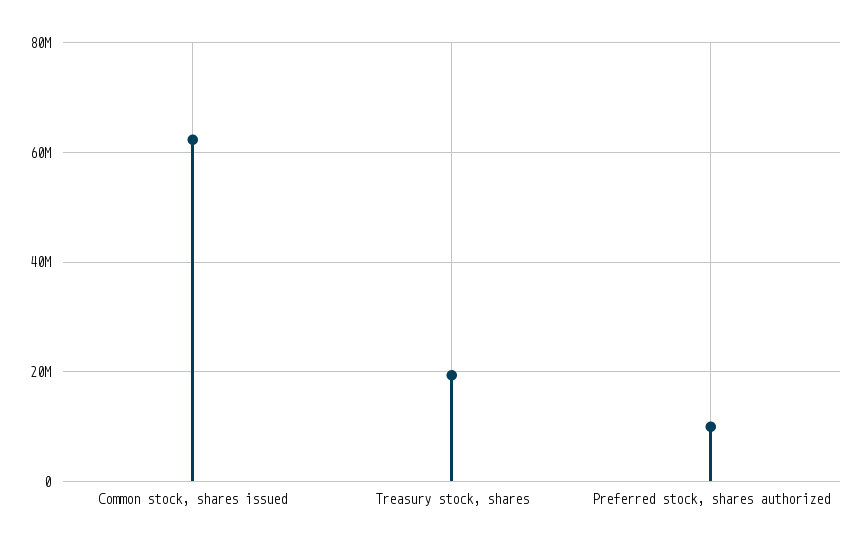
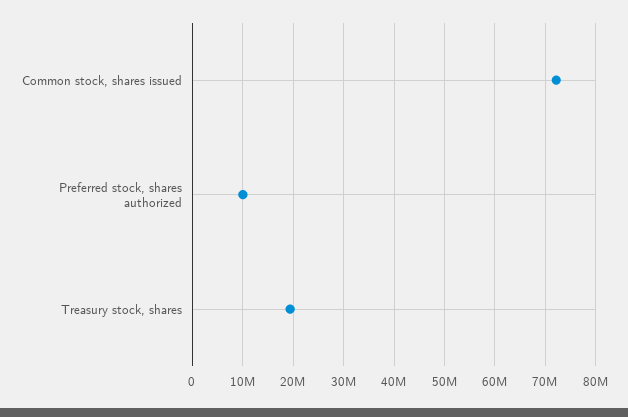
Common stock, shares issued: 62000000 -> 72000000

